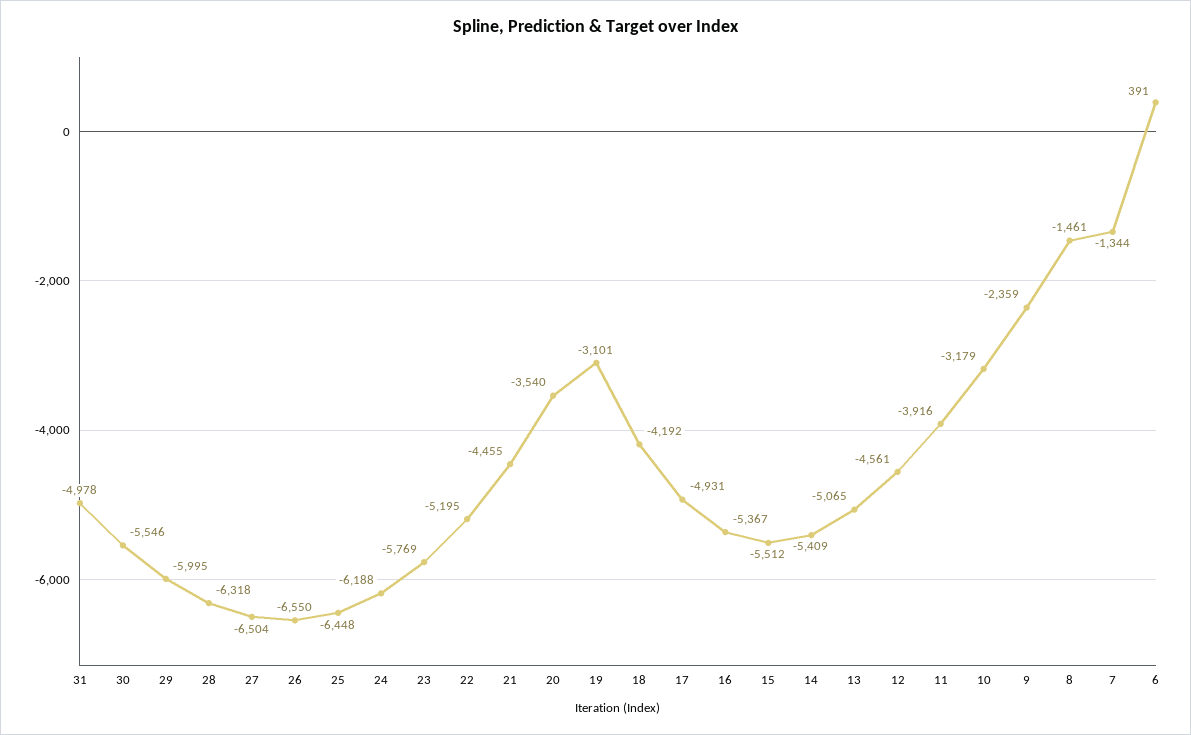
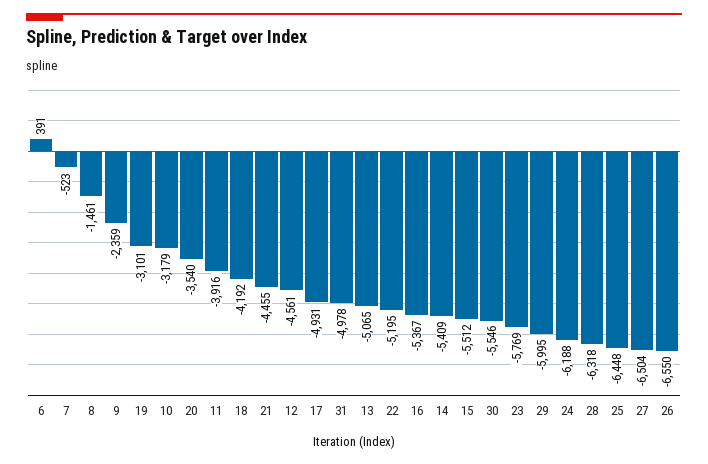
7: -1344 -> -523

